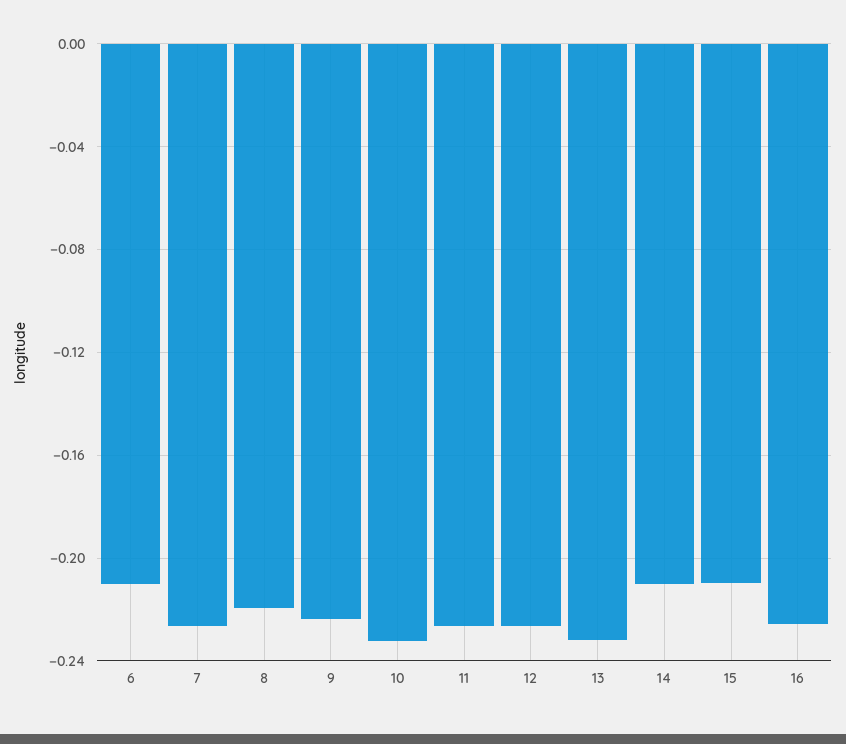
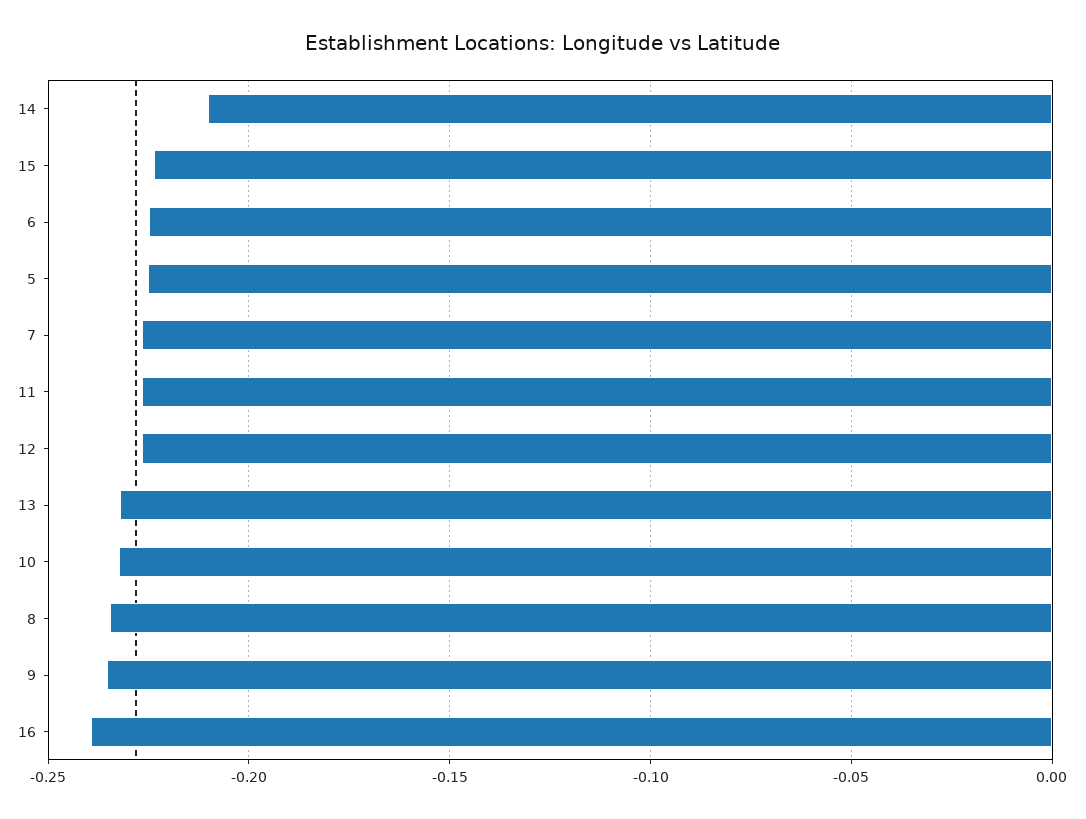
6: -0.21 -> -0.225
8: -0.22 -> -0.235
9: -0.225 -> -0.235
15: -0.21 -> -0.225
16: -0.225 -> -0.24
5: none -> -0.225

